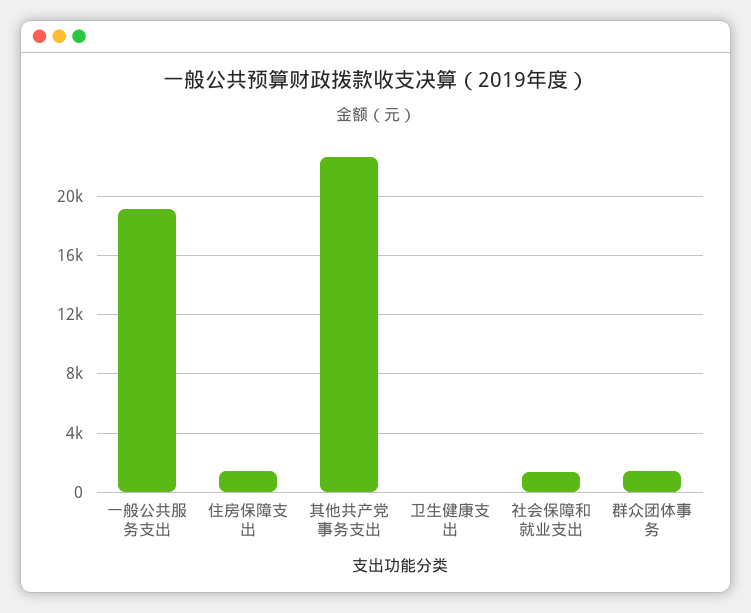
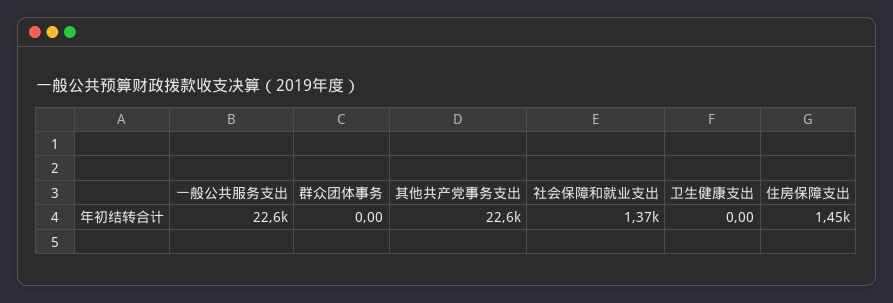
一般公共服务支出: 19000 -> 22600
群众团体事务: 1500 -> 0

